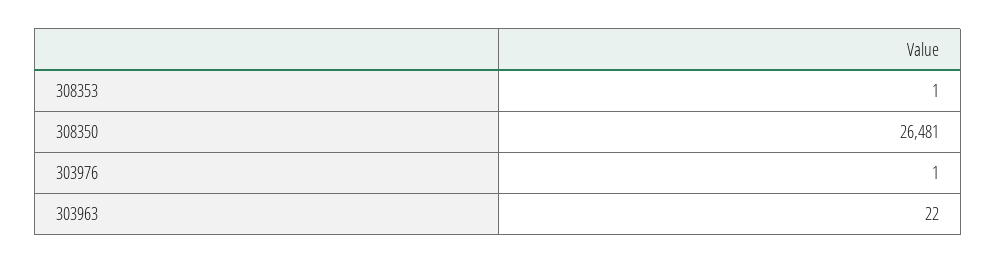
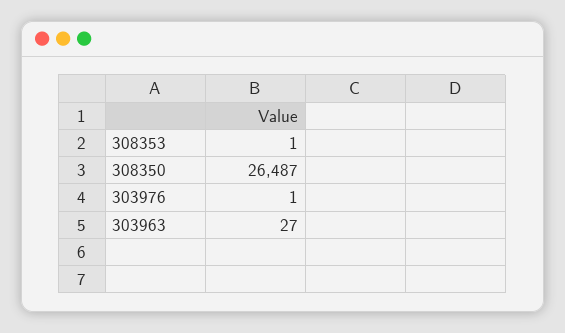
308350: 26481 -> 26487
303963: 22 -> 27

